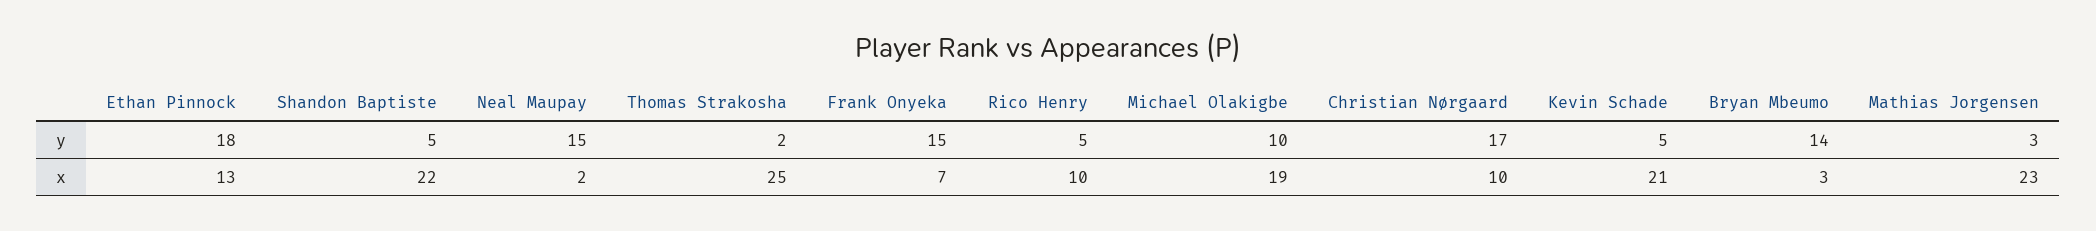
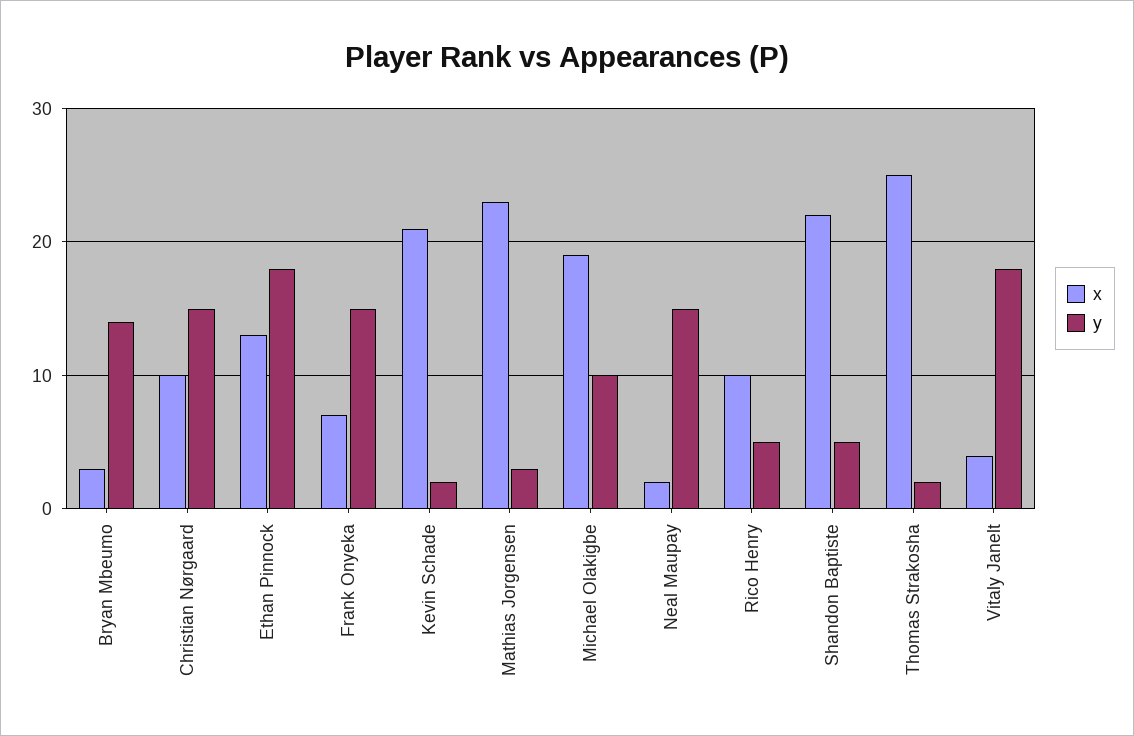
y, Christian Nørgaard: 17 -> 15
y, Kevin Schade: 5 -> 2
x, Vitaly Janelt: none -> 4
y, Vitaly Janelt: none -> 18

